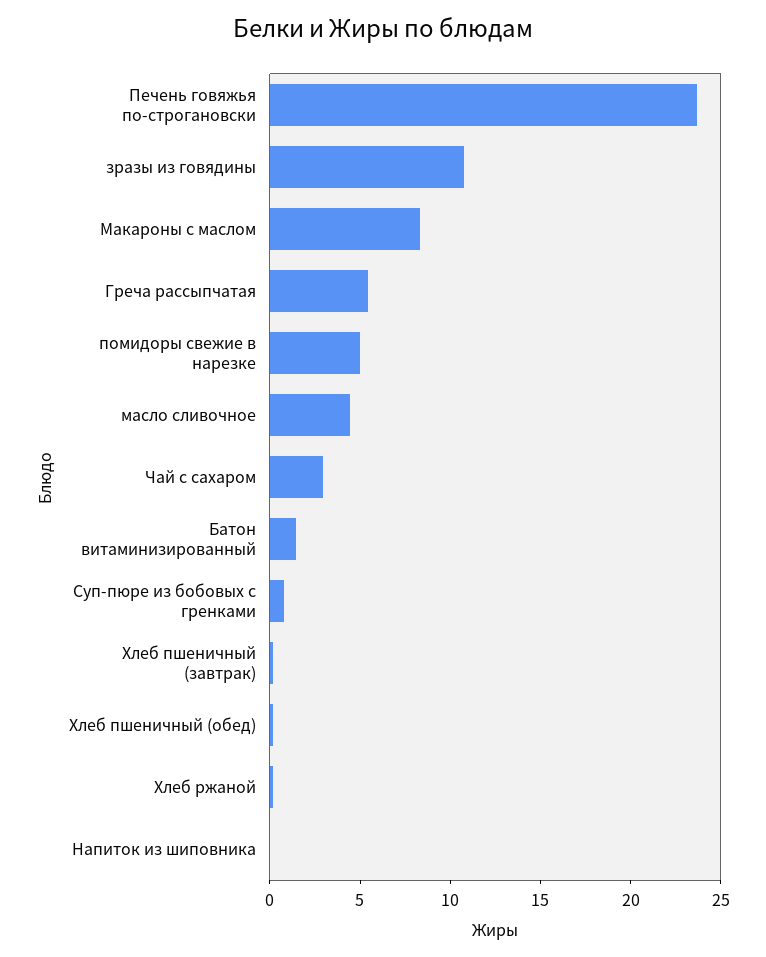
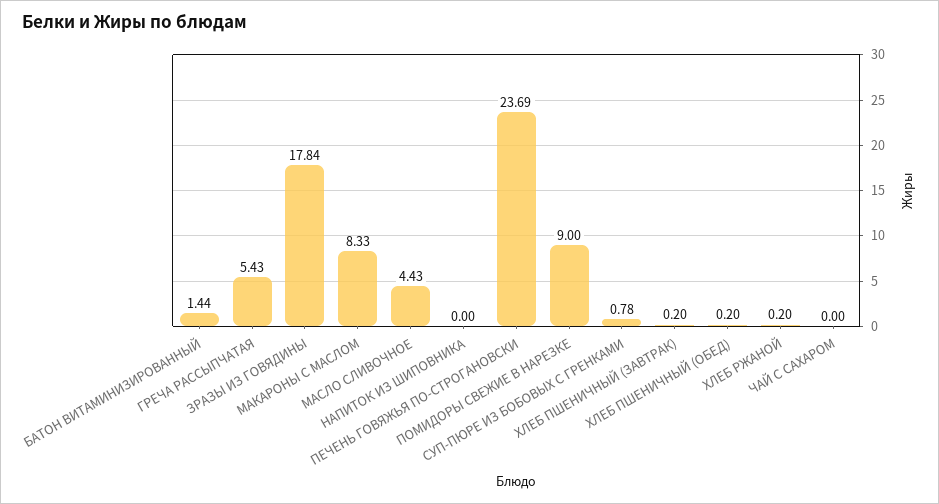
зразы из говядины: 11 -> 17.84
помидоры свежие в нарезке: 5 -> 9
Чай с сахаром: 3 -> 0

